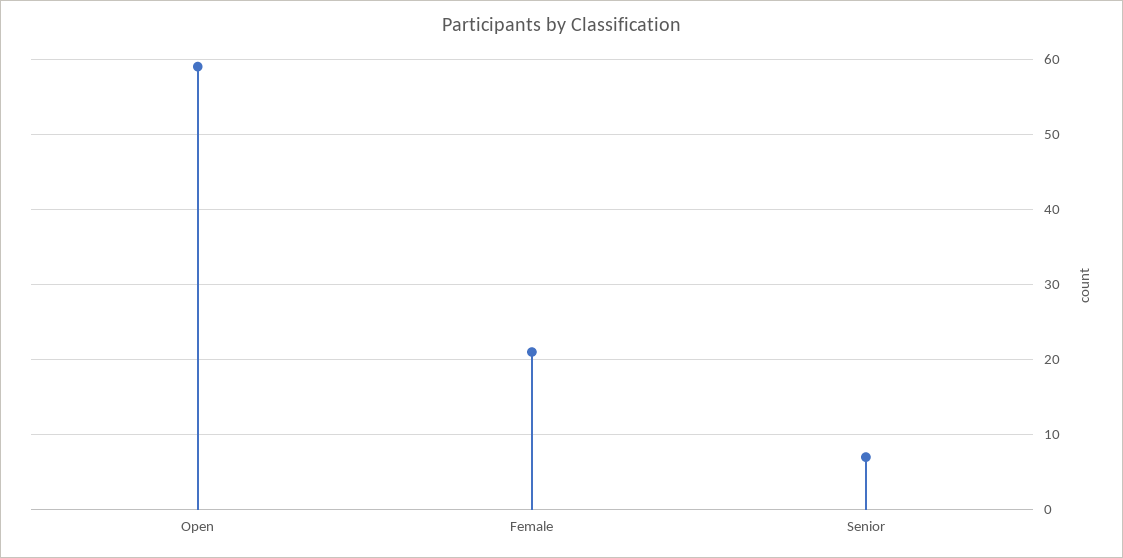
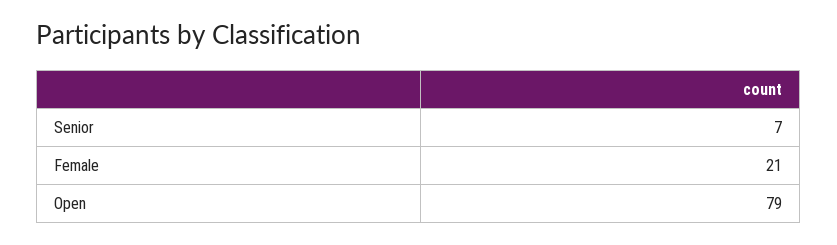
Open: 59 -> 79

